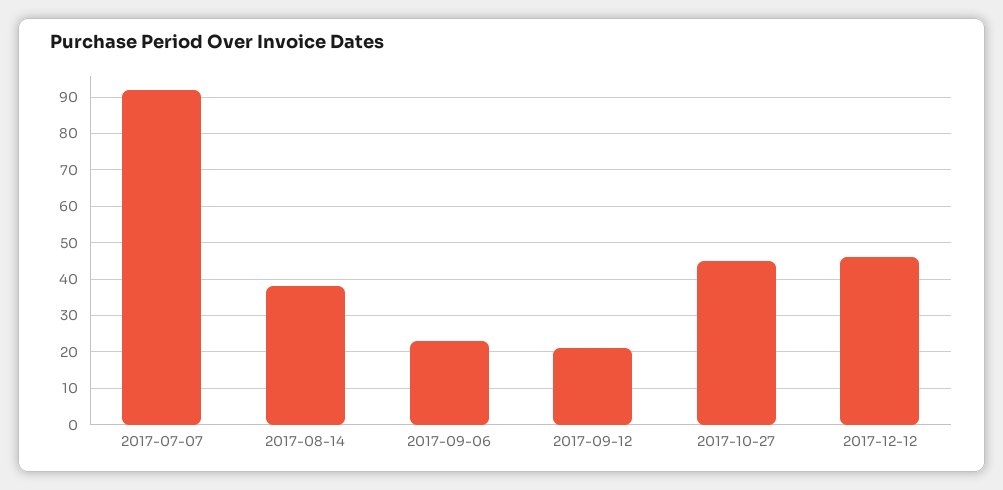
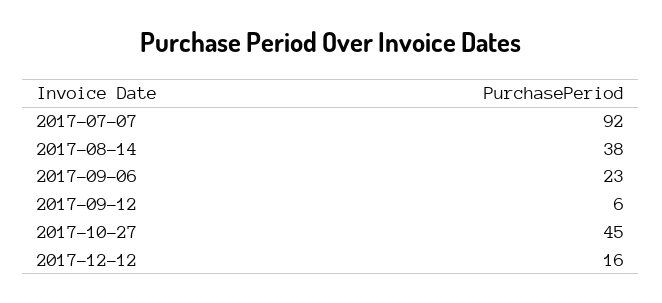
2017-09-12: 20 -> 6
2017-12-12: 45 -> 16

